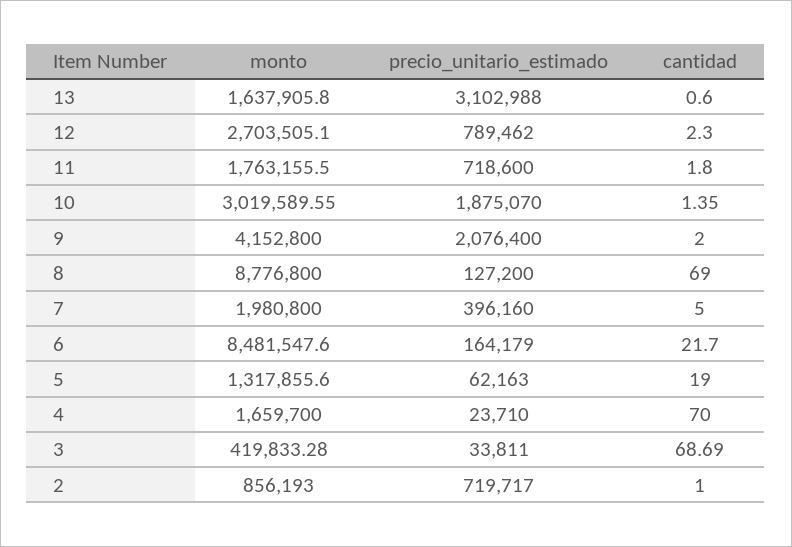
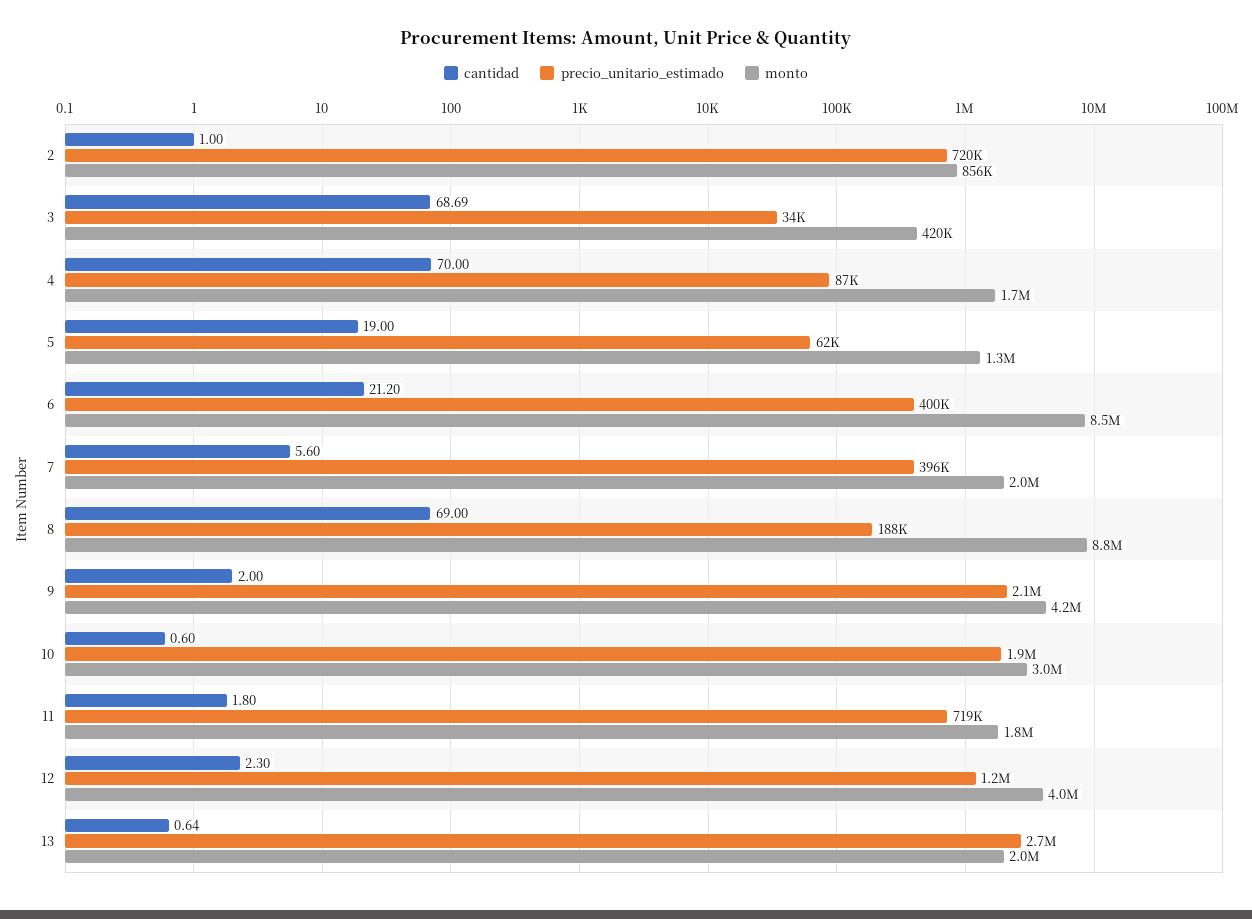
monto, 13: 1637905.8 -> 2000000
precio_unitario_estimado, 13: 3102988 -> 2700000
cantidad, 13: 0.6 -> 0.64
monto, 12: 2703505.1 -> 4000000
precio_unitario_estimado, 12: 789462 -> 1200000
cantidad, 10: 1.35 -> 0.6
precio_unitario_estimado, 8: 127200 -> 188000
cantidad, 7: 5 -> 5.6
precio_unitario_estimado, 6: 164179 -> 400000
cantidad, 6: 21.7 -> 21.2
precio_unitario_estimado, 4: 23710 -> 87000

